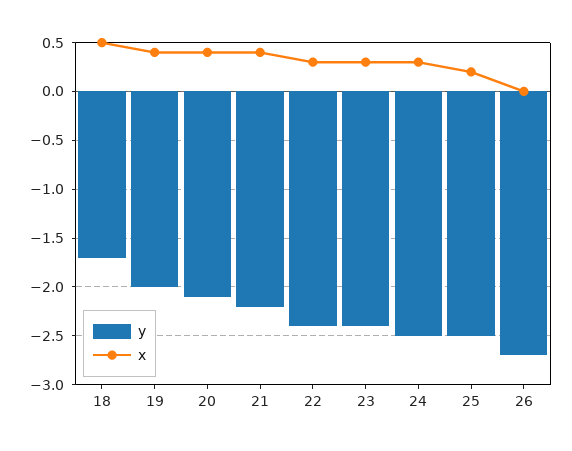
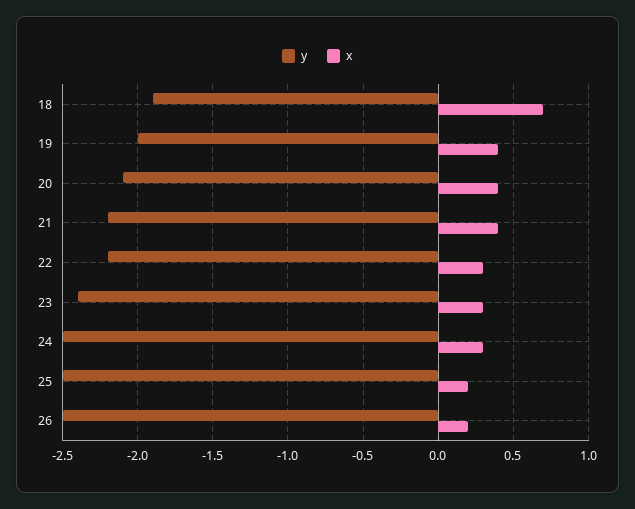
y, 18: -1.7 -> -1.9
x, 18: 0.5 -> 0.7
y, 22: -2.4 -> -2.2
y, 26: -2.7 -> -2.5
x, 26: 0 -> 0.2

